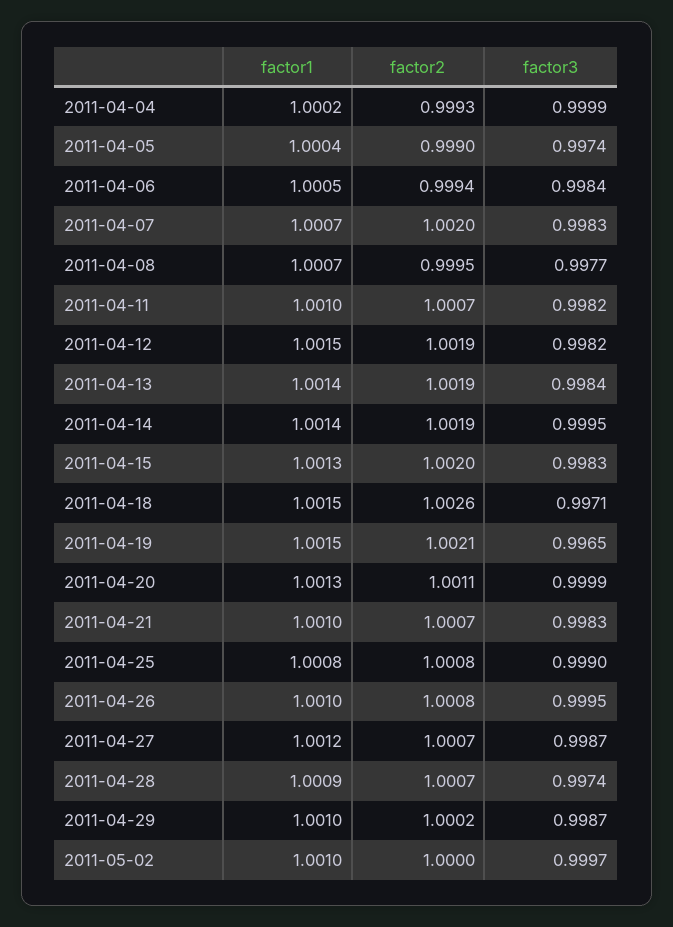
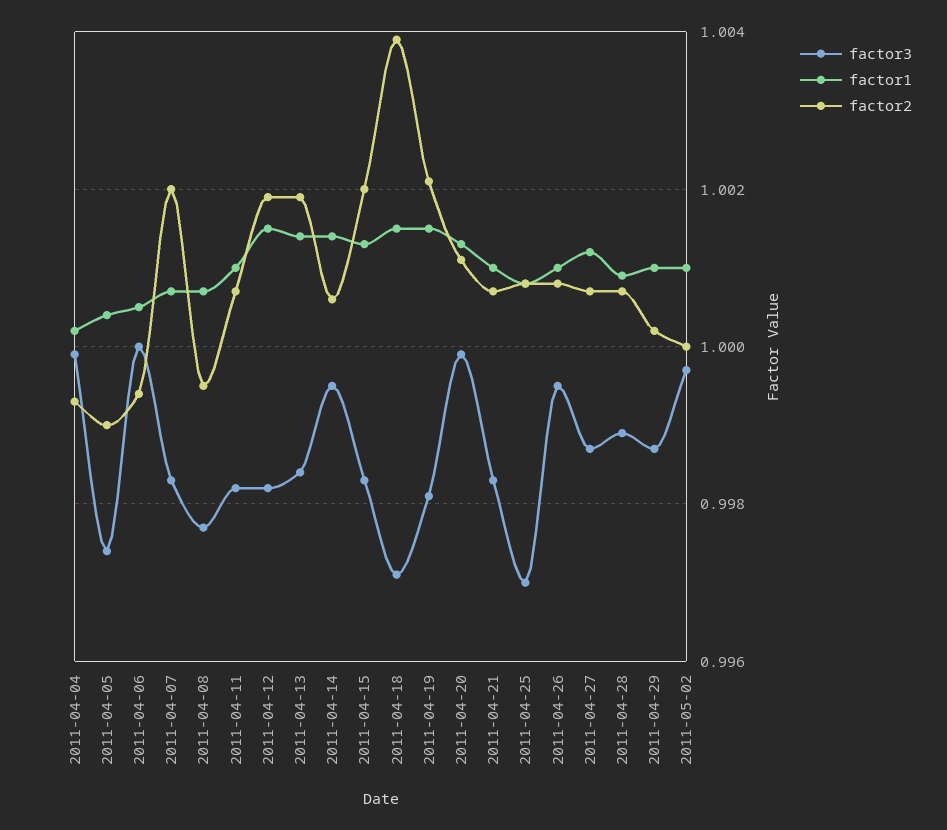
factor3, 2011-04-06: 0.9984 -> 1
factor2, 2011-04-14: 1.0019 -> 1.0005
factor2, 2011-04-18: 1.0026 -> 1.004
factor3, 2011-04-19: 0.9965 -> 0.998
factor3, 2011-04-25: 0.999 -> 0.997
factor3, 2011-04-28: 0.9974 -> 0.999

